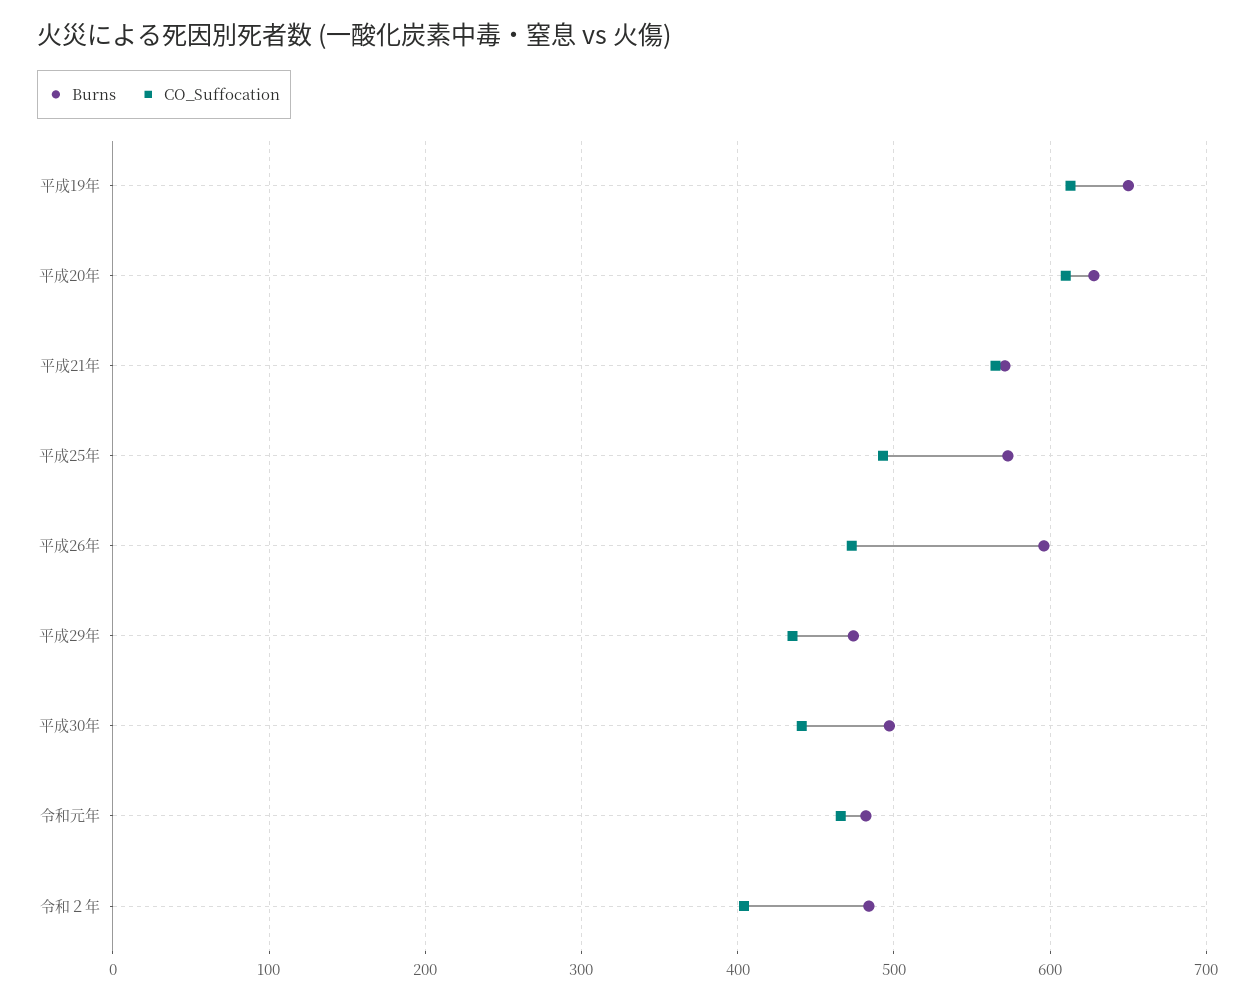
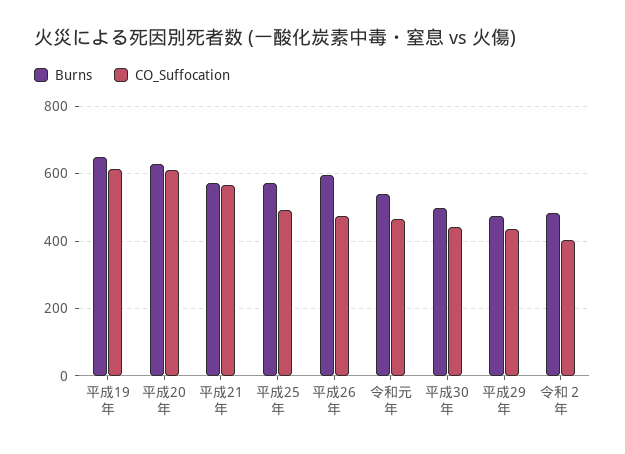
Burns, 令和元年: 480 -> 540

